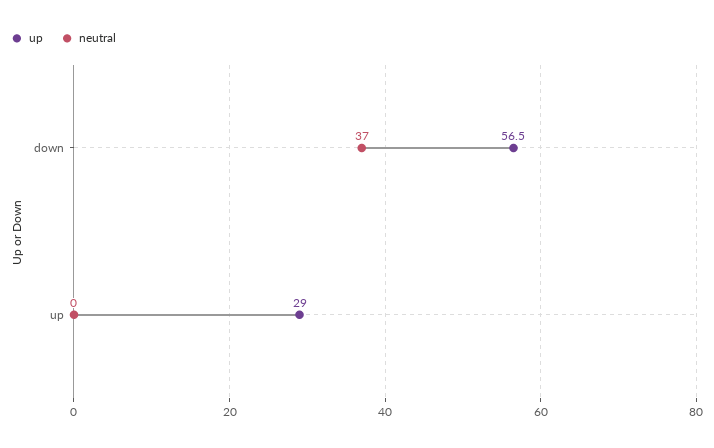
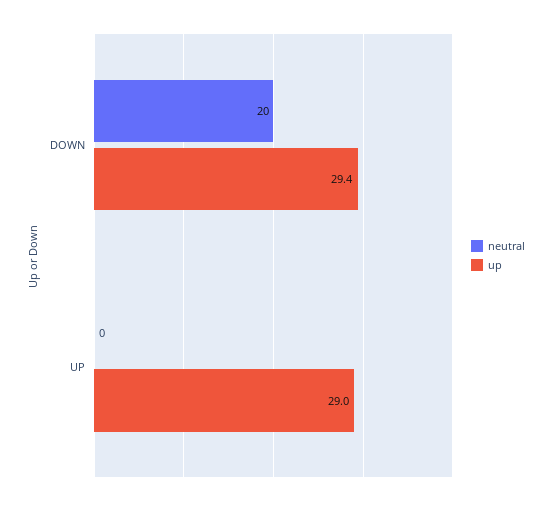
up, down: 56.5 -> 29.4
neutral, down: 37 -> 20

